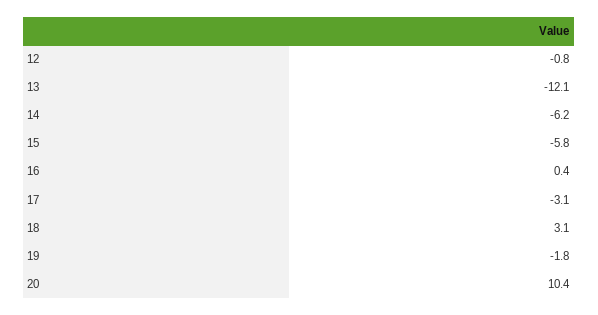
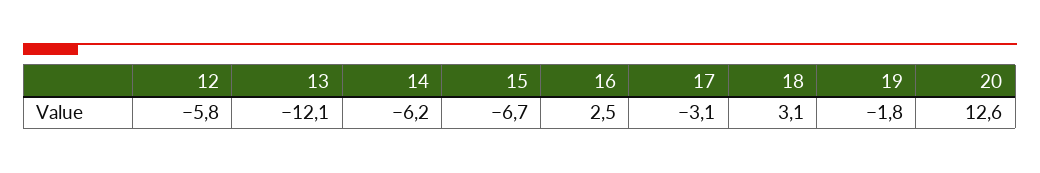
12: -0.8 -> -5.8
15: -5.8 -> -6.7
16: 0.4 -> 2.5
20: 10.4 -> 12.6

